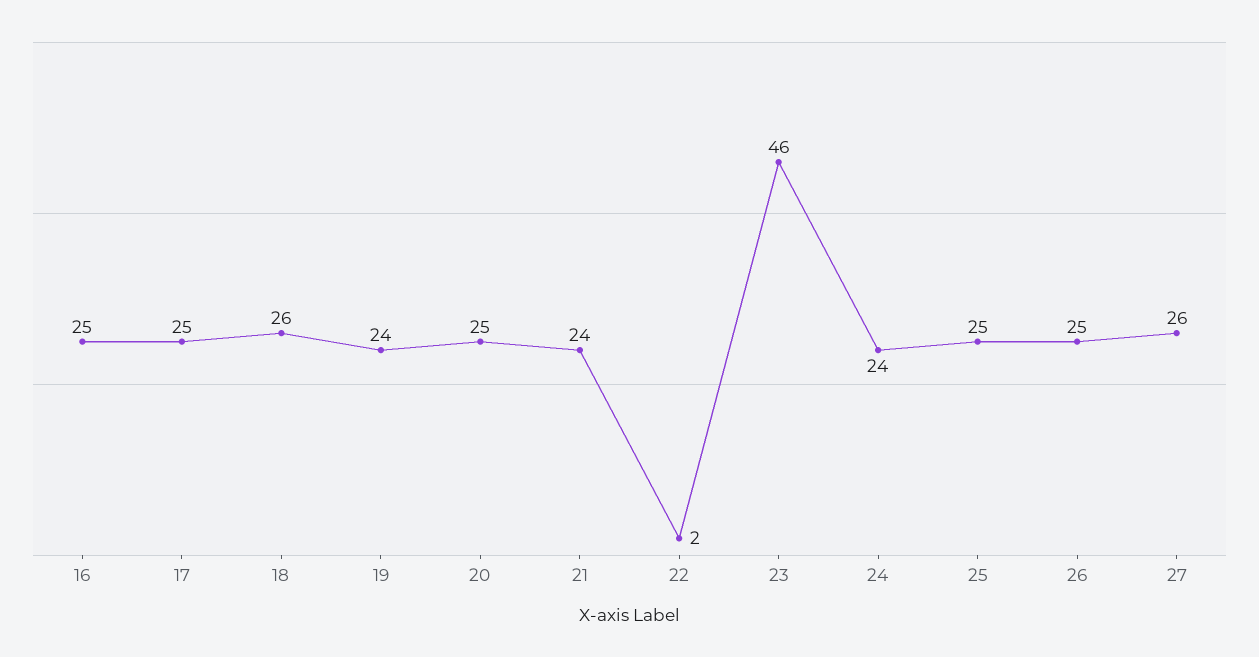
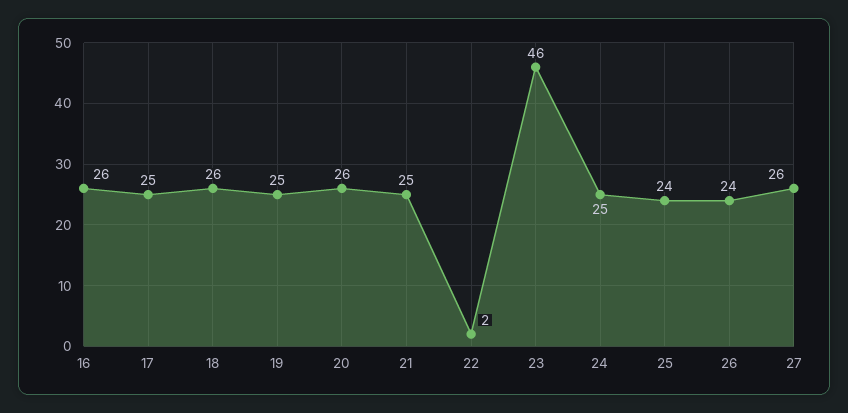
16: 25 -> 26
19: 24 -> 25
20: 25 -> 26
21: 24 -> 25
24: 24 -> 25
25: 25 -> 24
26: 25 -> 24

